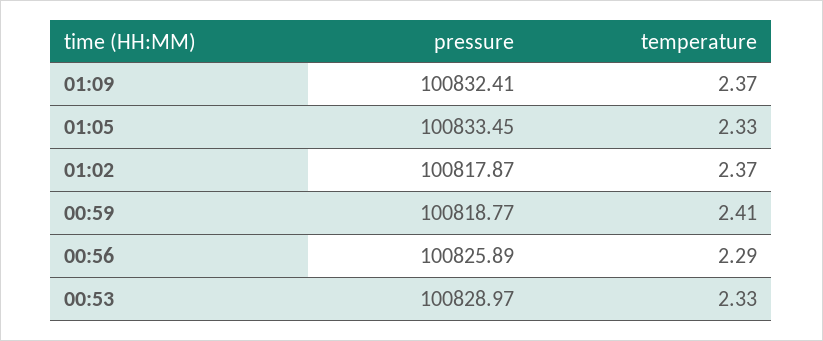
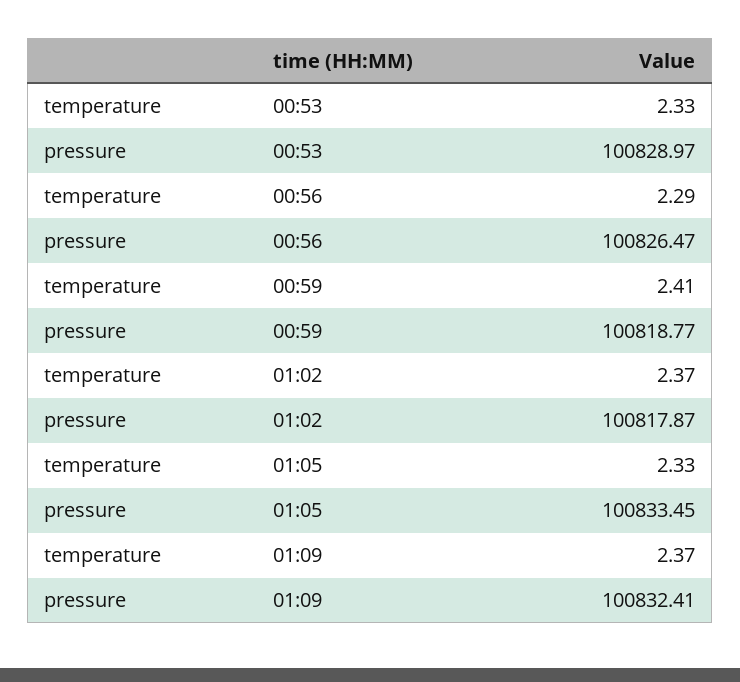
pressure, 00:56: 100825.89 -> 100826.47

